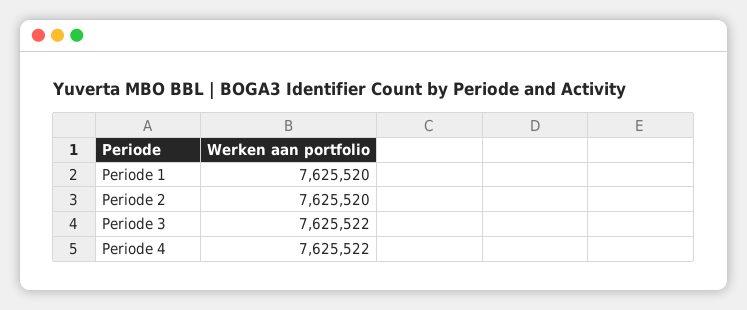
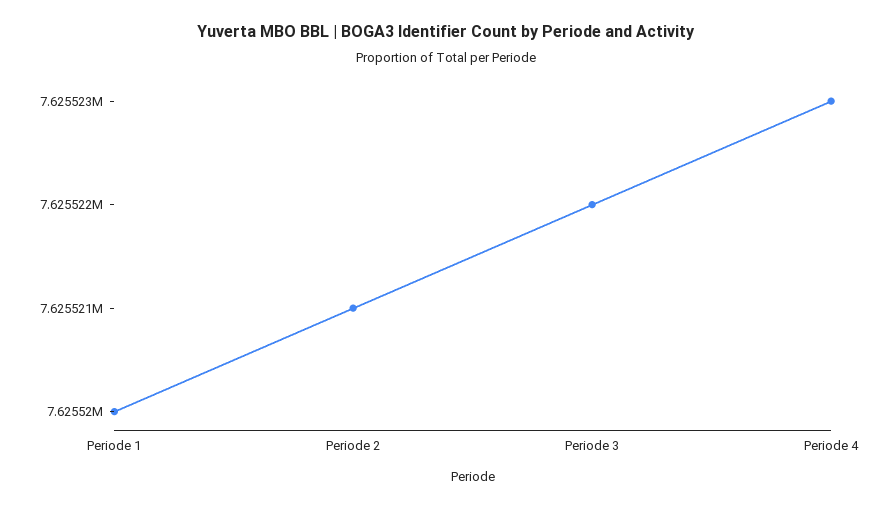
Periode 2: 7625520 -> 7625521
Periode 4: 7625522 -> 7625523

